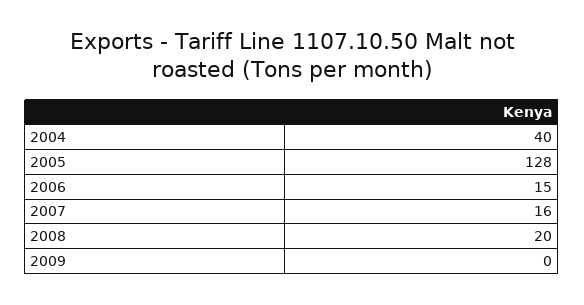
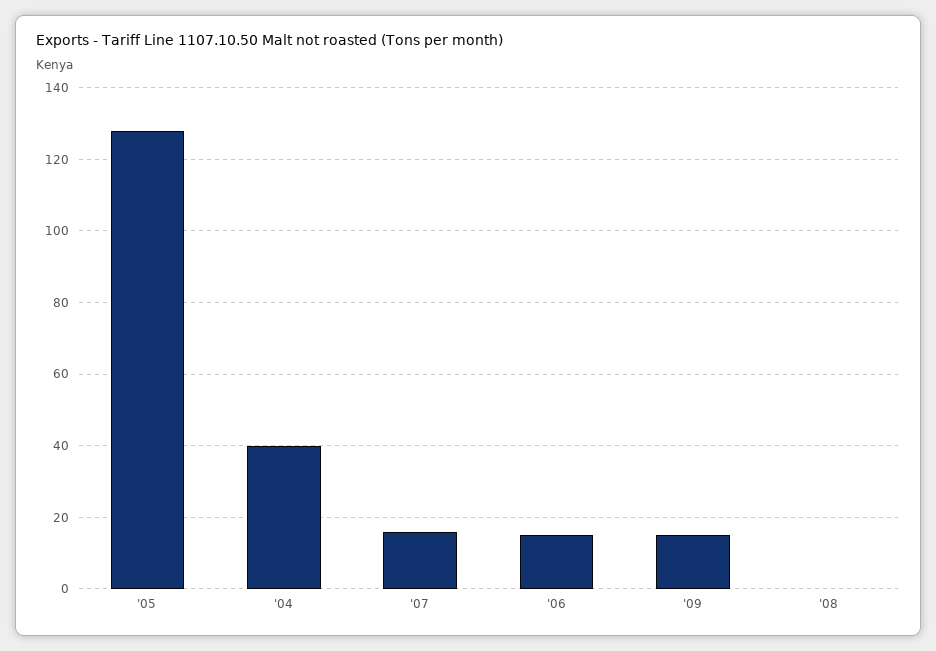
2008: 20 -> 0
2009: 0 -> 15

